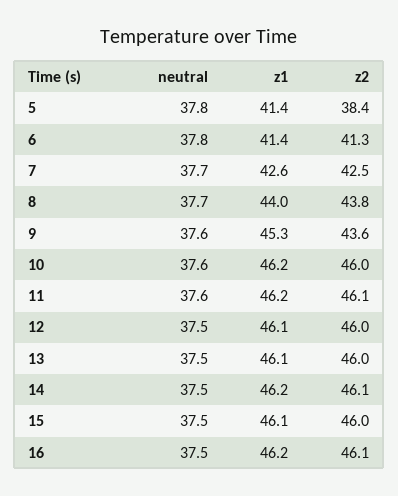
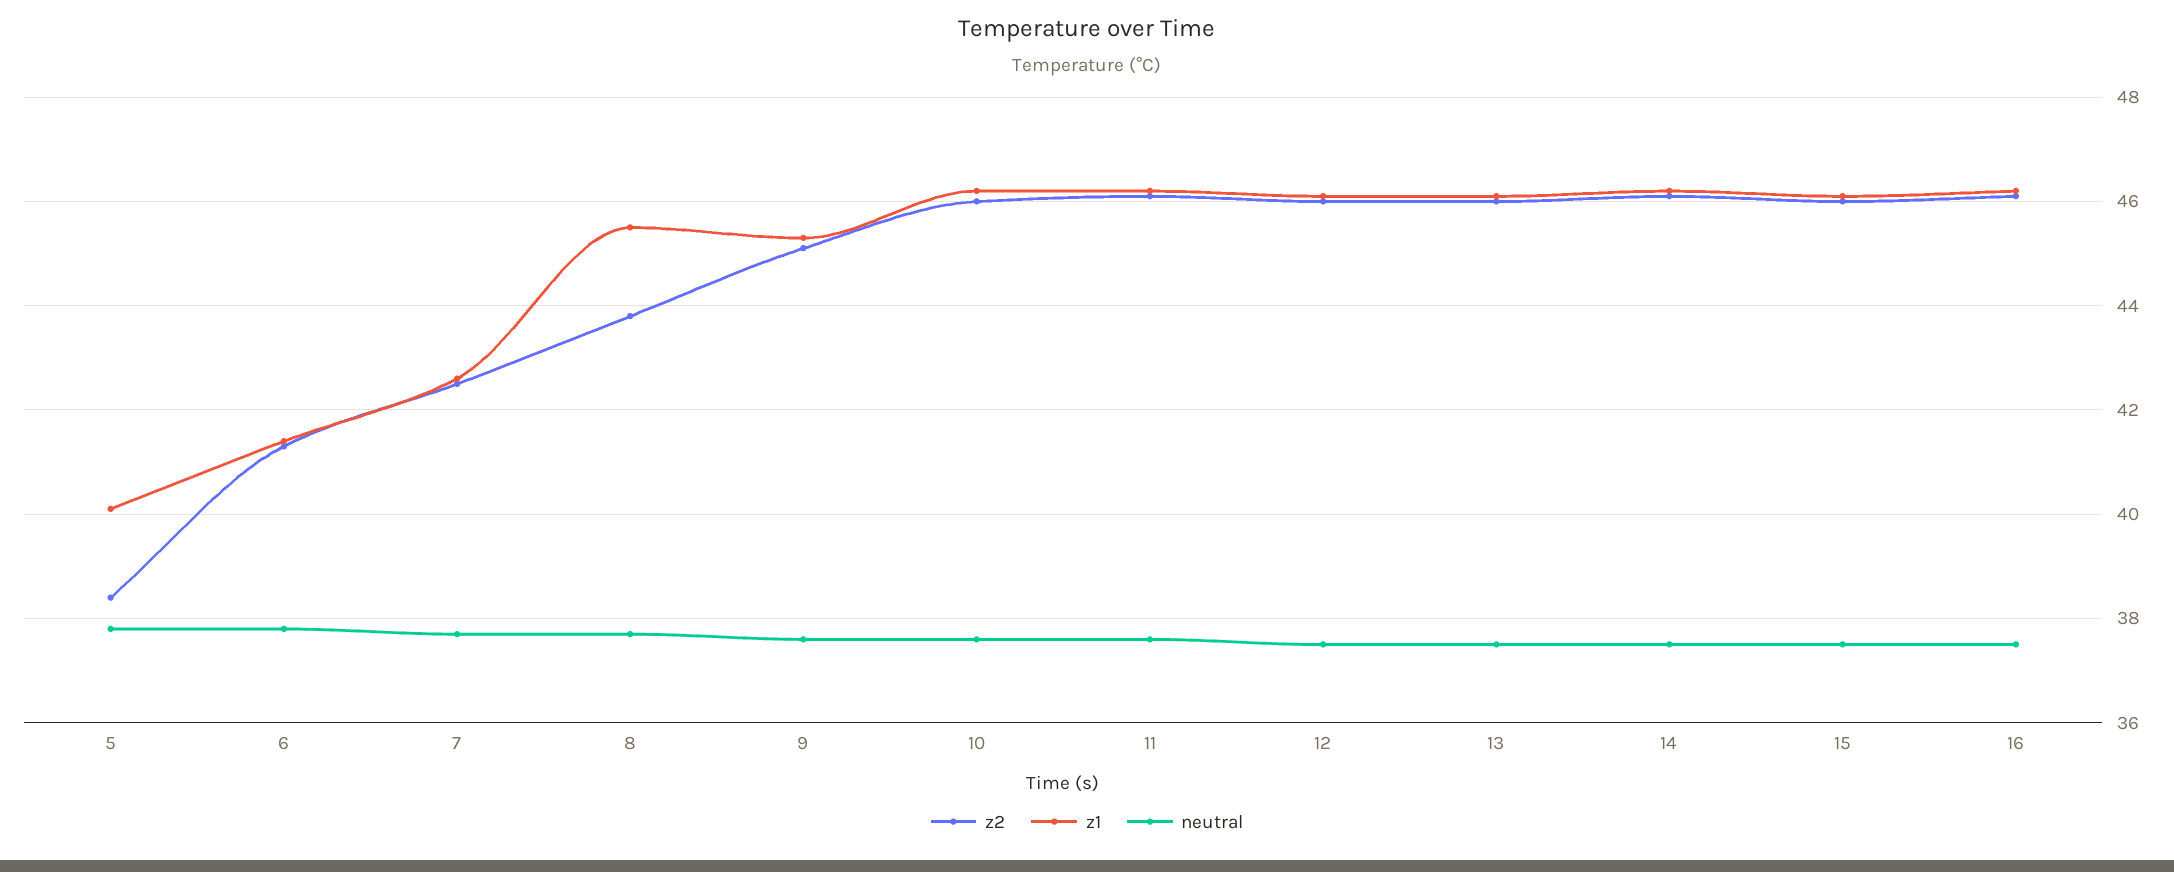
z1, 5: 41.4 -> 40
z1, 8: 44 -> 45.5
z2, 9: 43.6 -> 45

